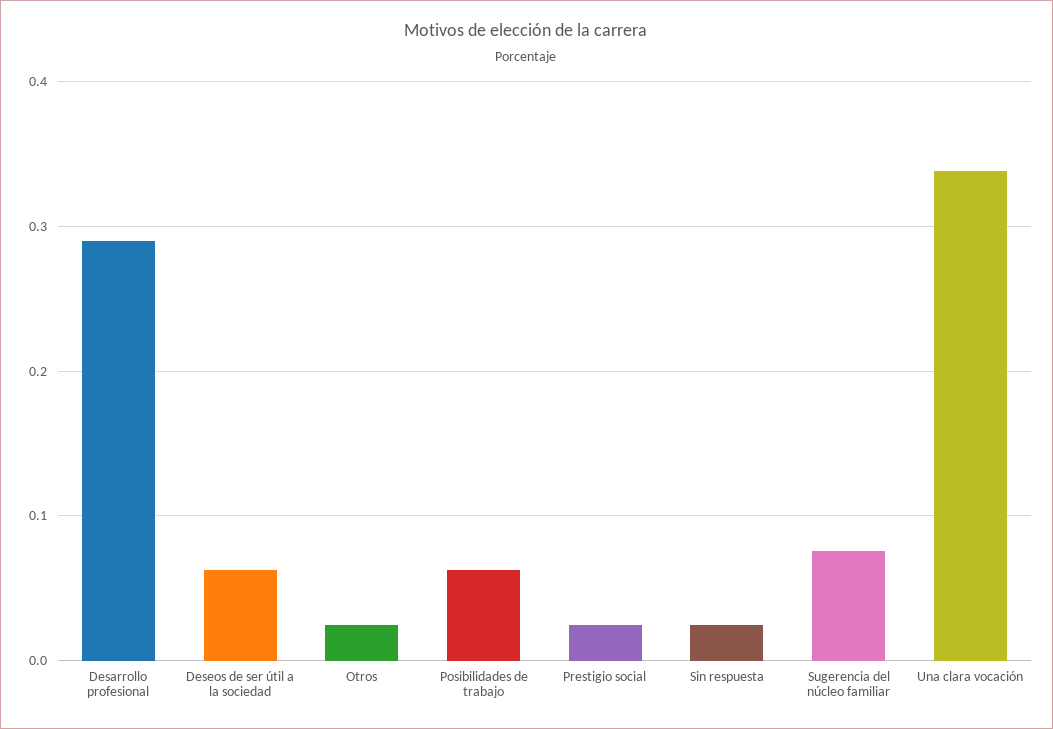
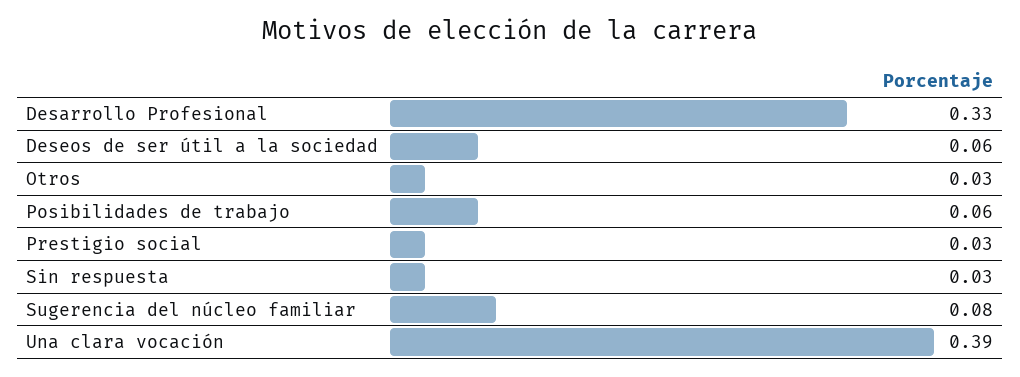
Desarrollo profesional: 0.29 -> 0.33
Una clara vocación: 0.34 -> 0.39

